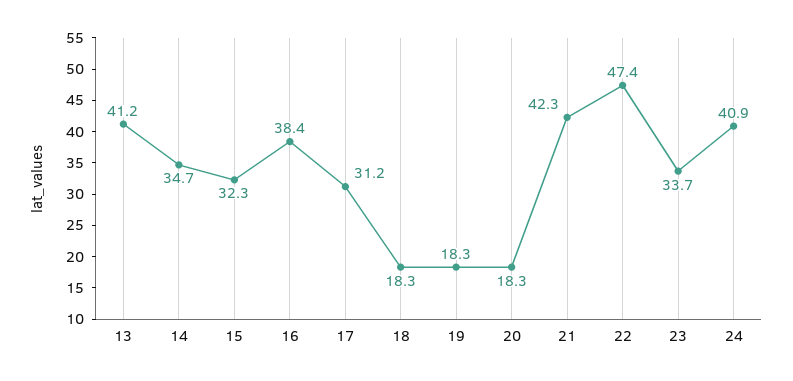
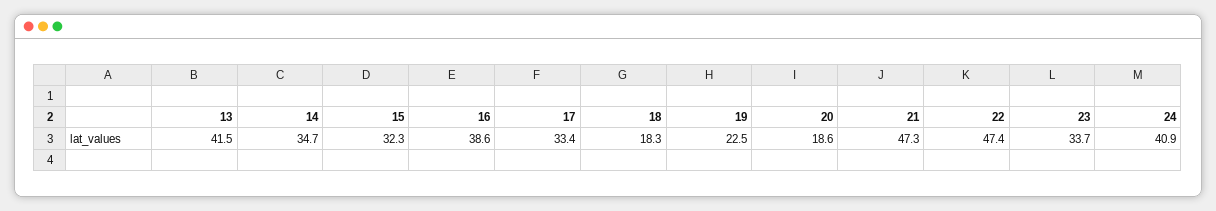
13: 41.2 -> 41.5
16: 38.4 -> 38.6
17: 31.2 -> 33.4
19: 18.3 -> 22.5
20: 18.3 -> 18.6
21: 42.3 -> 47.3

